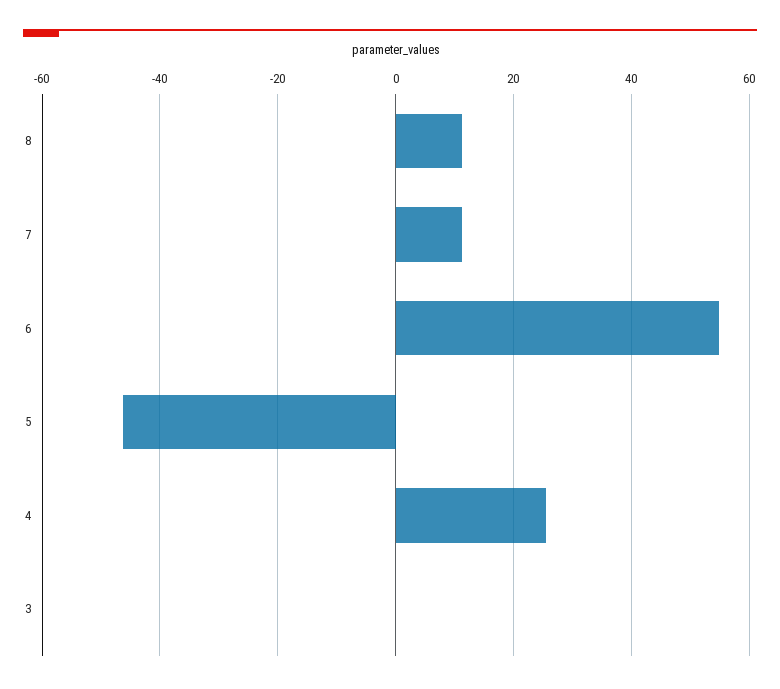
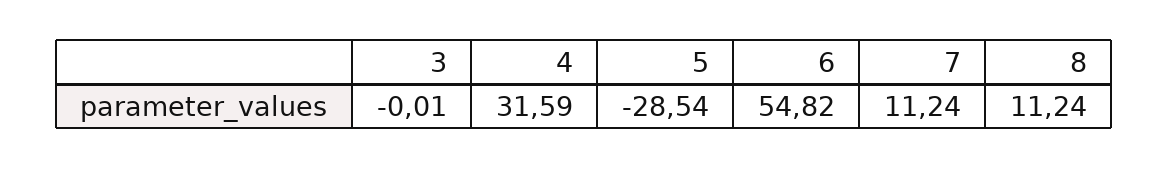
5: -46 -> -28.54
4: 26 -> 31.59

